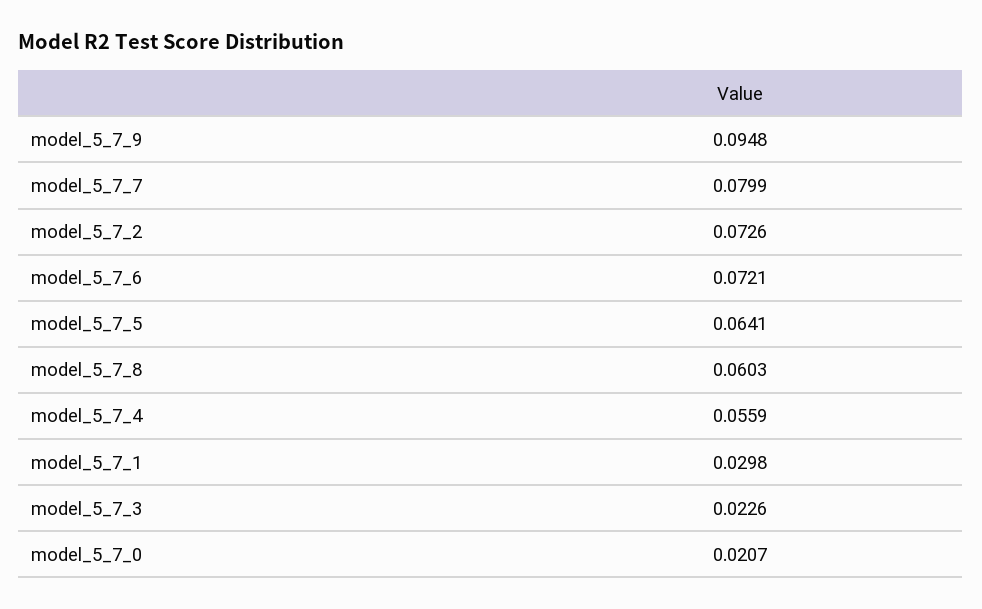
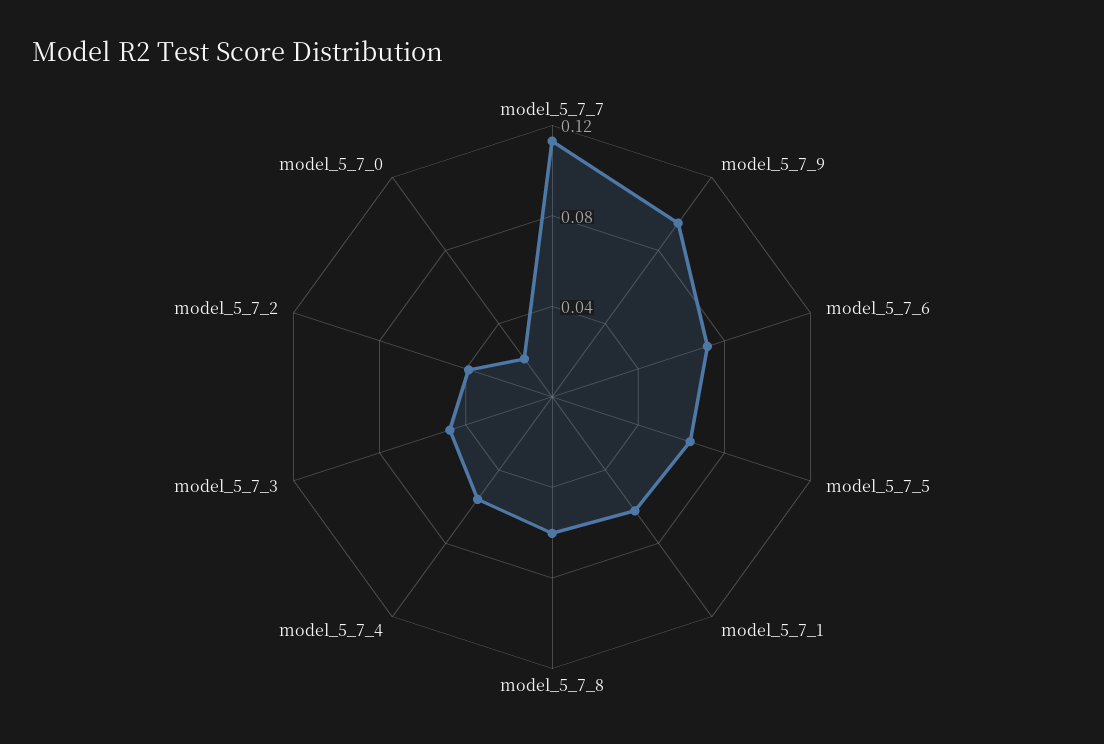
model_5_7_7: 0.0799 -> 0.11
model_5_7_2: 0.0726 -> 0.04
model_5_7_1: 0.0298 -> 0.06
model_5_7_3: 0.0226 -> 0.05

